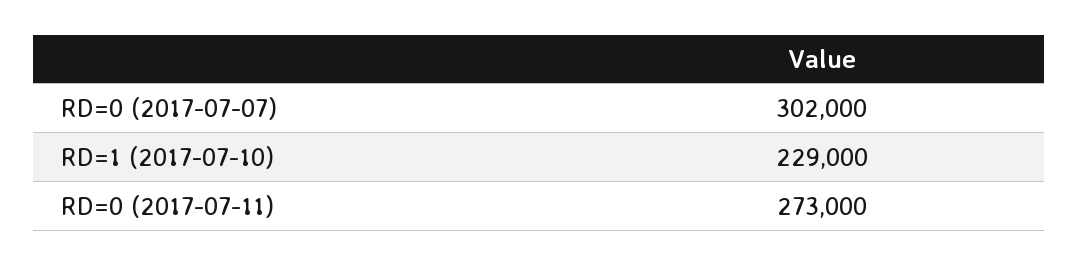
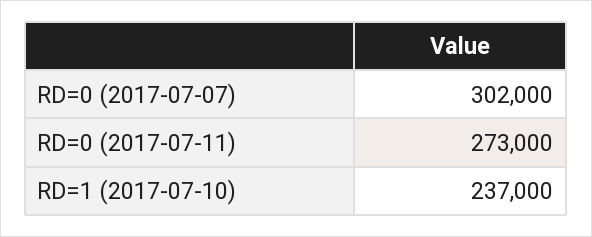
RD=1 (2017-07-10): 229000 -> 237000

